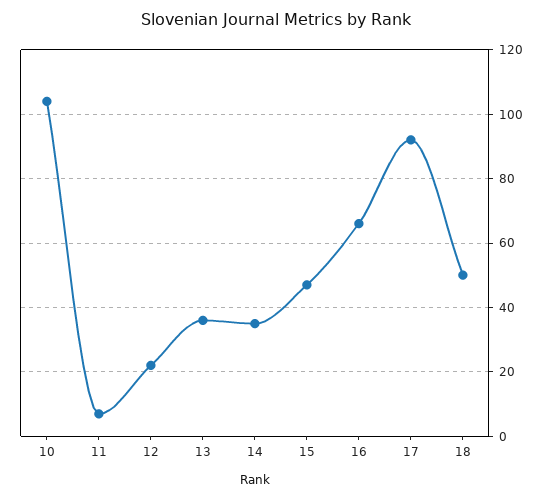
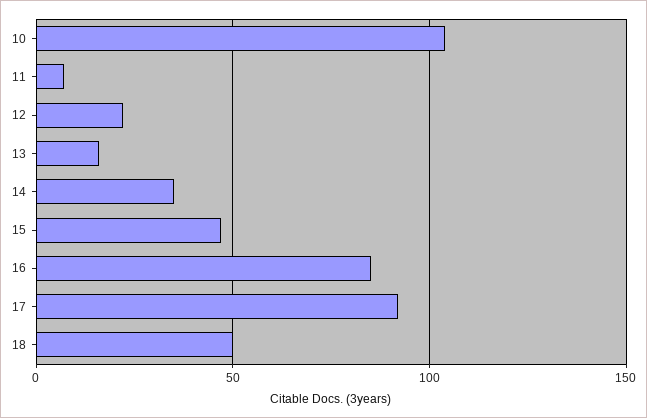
13: 35 -> 15
16: 65 -> 85

